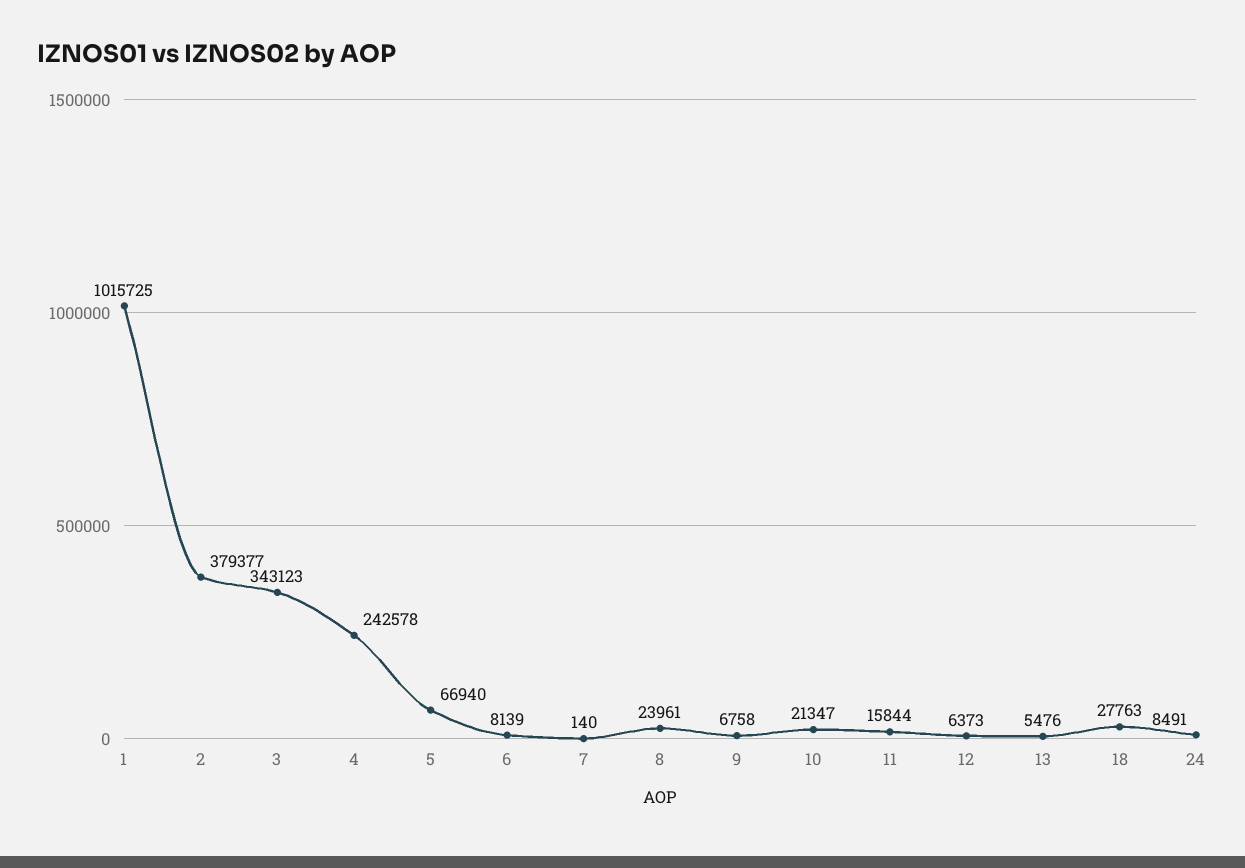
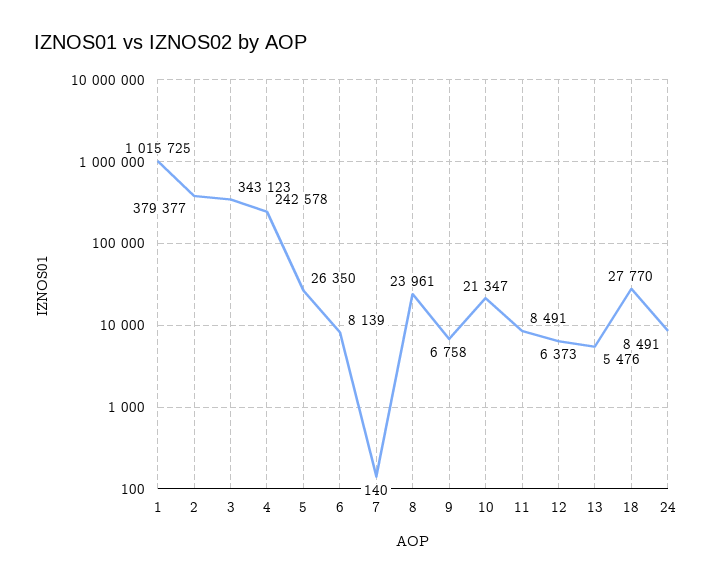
5: 66940 -> 26350
11: 15844 -> 8491
18: 27763 -> 27770

